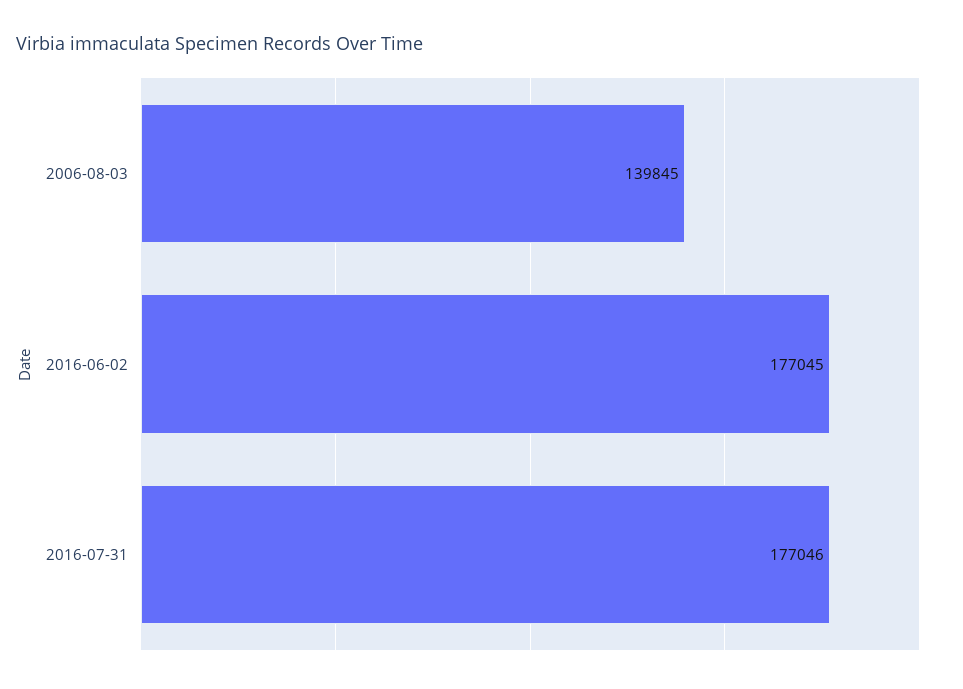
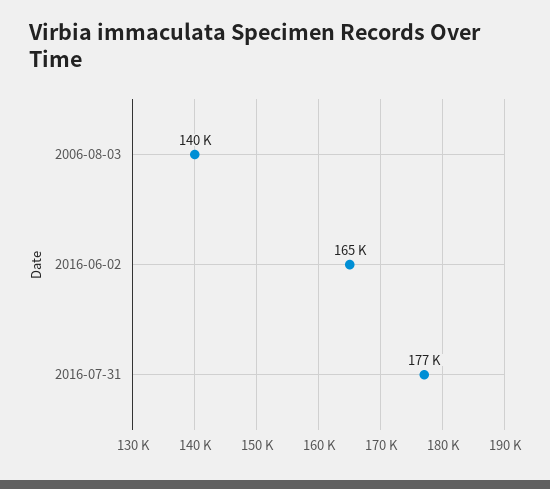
2016-06-02: 177045 -> 165000

